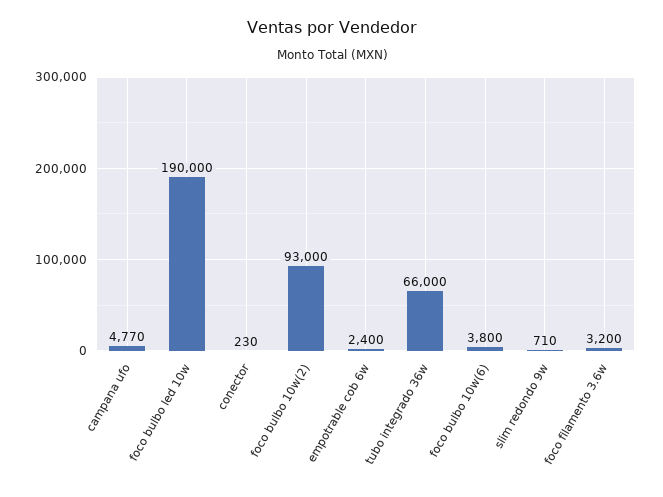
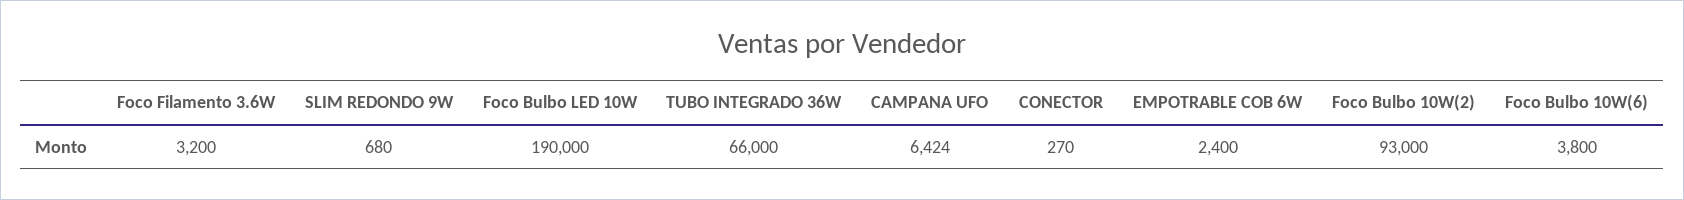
campana ufo: 4770 -> 6424
conector: 230 -> 270
slim redondo 9w: 710 -> 680

